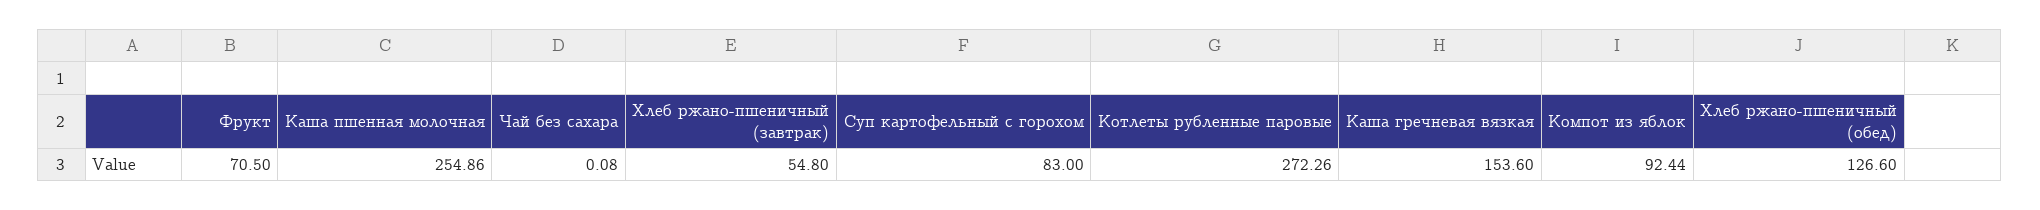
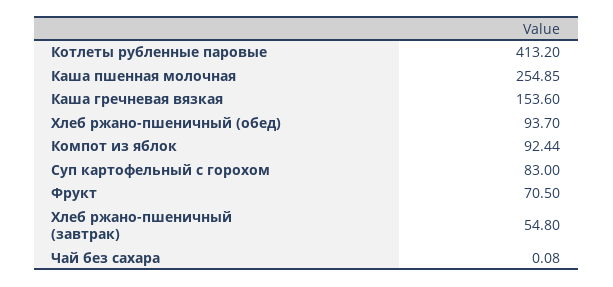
Каша пшенная молочная: 254.86 -> 254.85
Котлеты рубленные паровые: 272.26 -> 413.2
Хлеб ржано-пшеничный (обед): 126.6 -> 93.7

